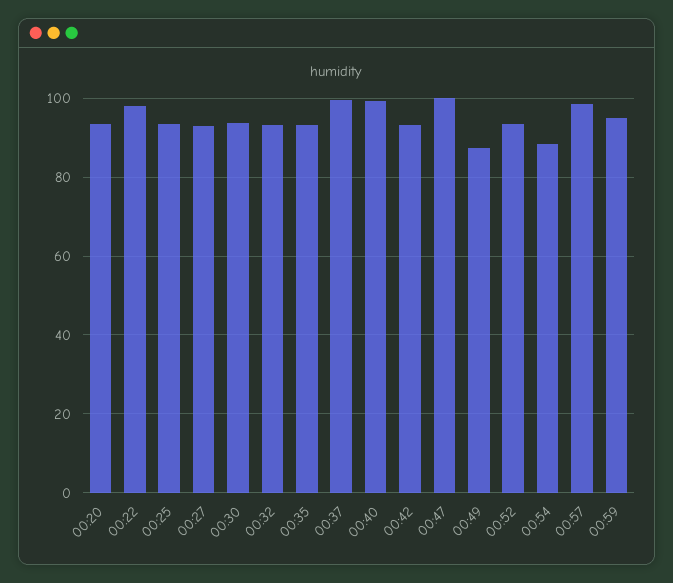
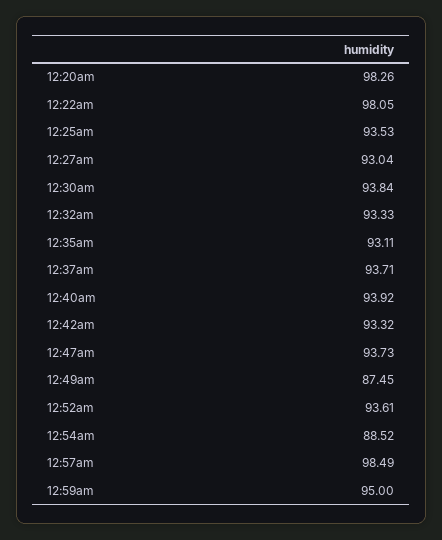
00:20: 94 -> 98.26
00:37: 100 -> 93.71
00:40: 100 -> 93.92
00:47: 100 -> 93.73

